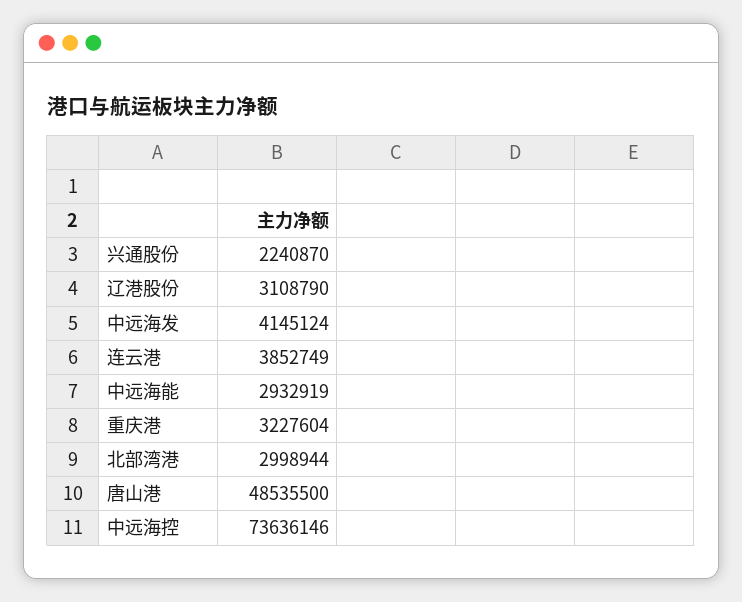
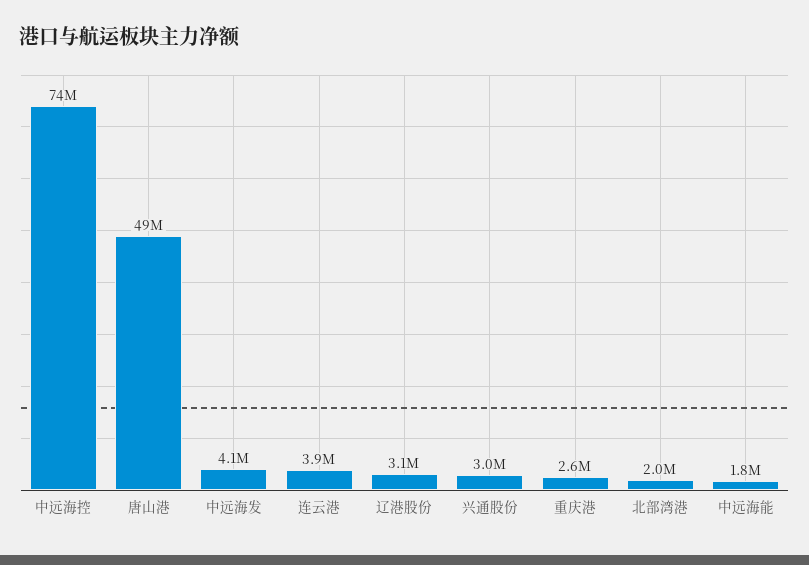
兴通股份: 2240870 -> 3000000
中远海能: 2932919 -> 1800000
重庆港: 3227604 -> 2600000
北部湾港: 2998944 -> 2000000

